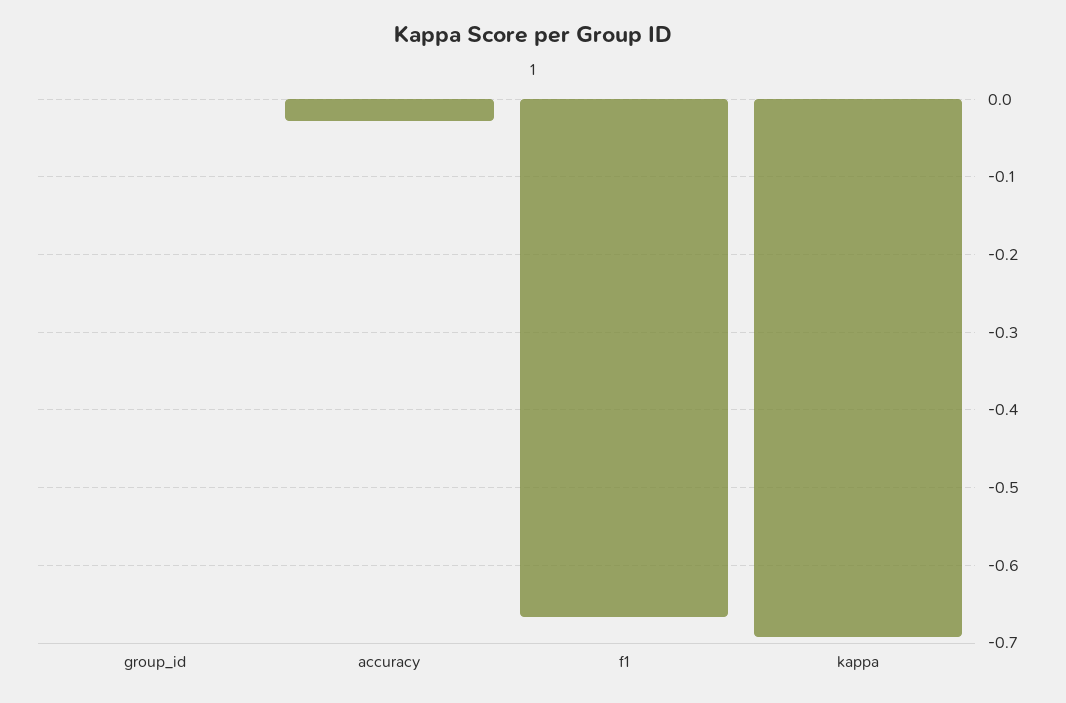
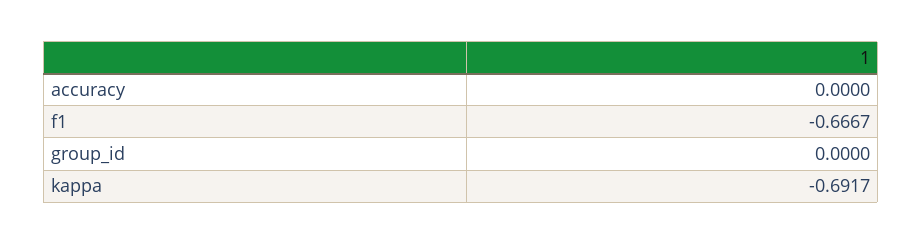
accuracy: -0.03 -> 0

